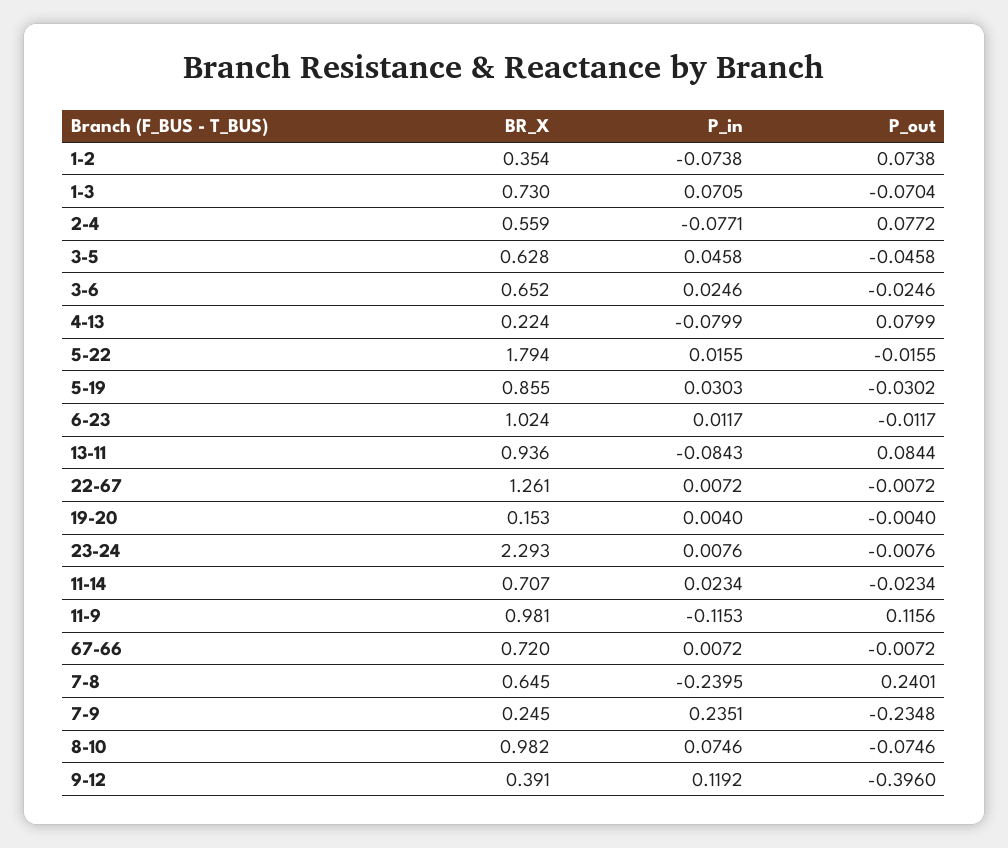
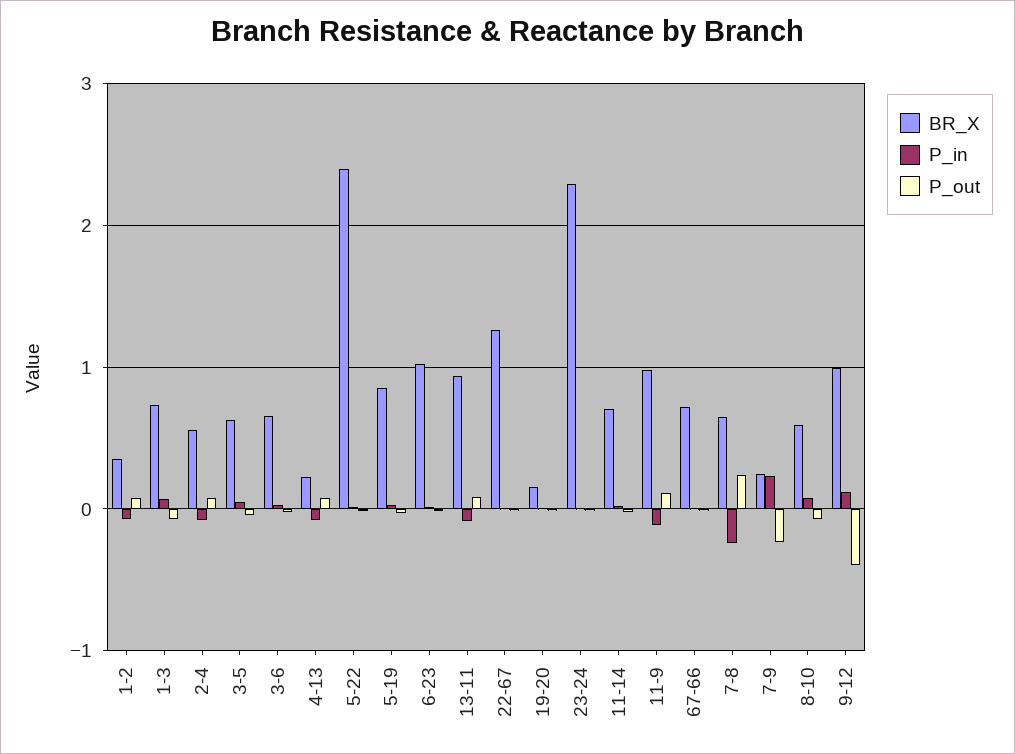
BR_X, 5-22: 1.794 -> 2.4
BR_X, 8-10: 0.982 -> 0.6
BR_X, 9-12: 0.391 -> 1

